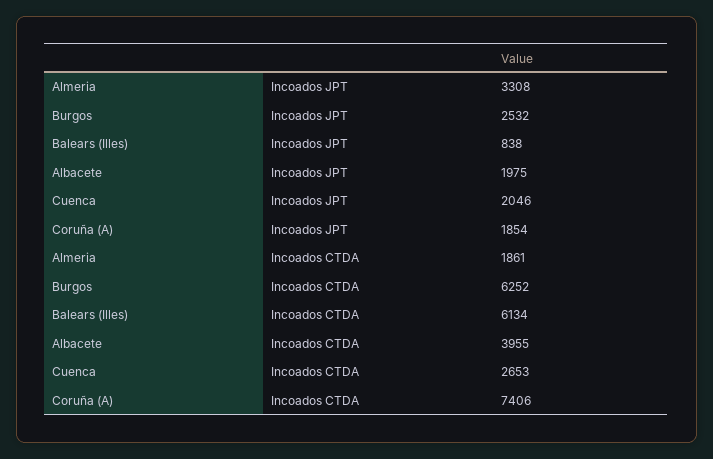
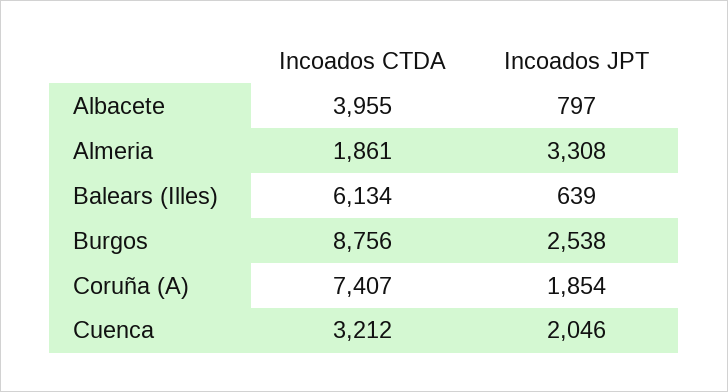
Burgos, Incoados JPT: 2532 -> 2538
Balears (Illes), Incoados JPT: 838 -> 639
Albacete, Incoados JPT: 1975 -> 797
Burgos, Incoados CTDA: 6252 -> 8756
Cuenca, Incoados CTDA: 2653 -> 3212
Coruña (A), Incoados CTDA: 7406 -> 7407

